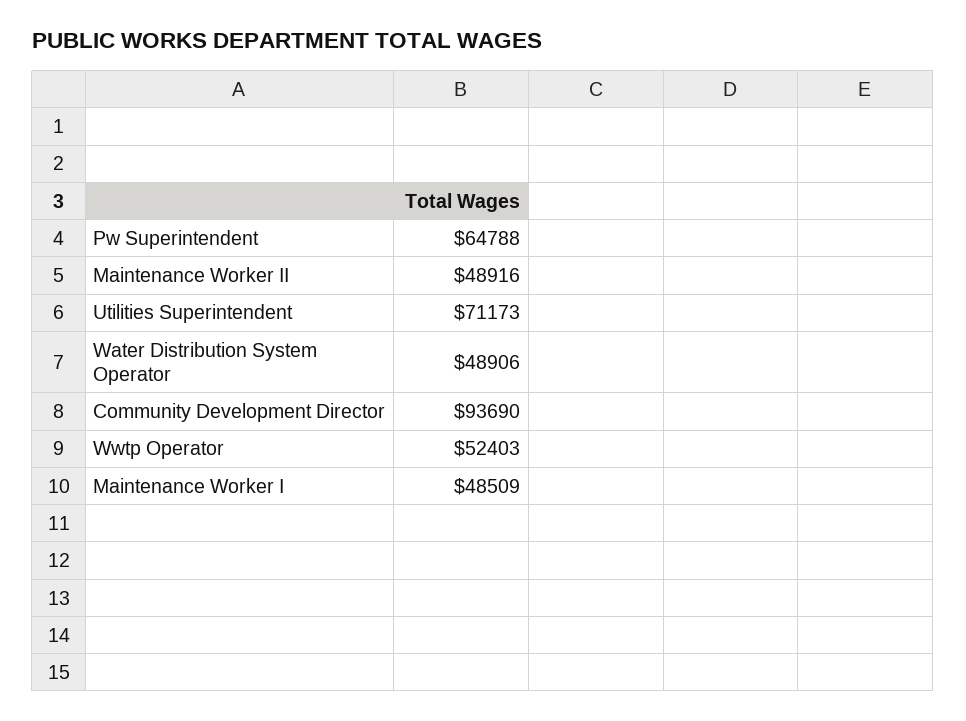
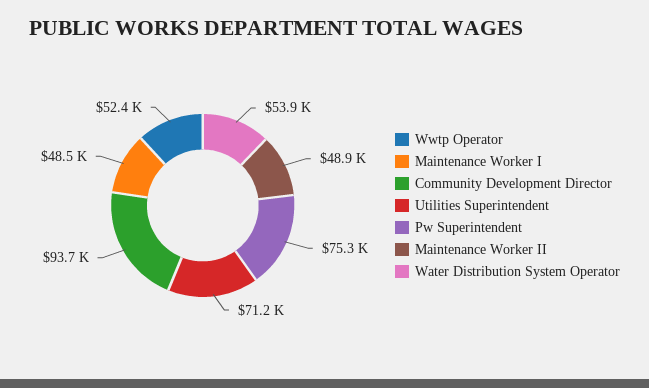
Pw Superintendent: 64788 -> 75300
Water Distribution System Operator: 48906 -> 53900

